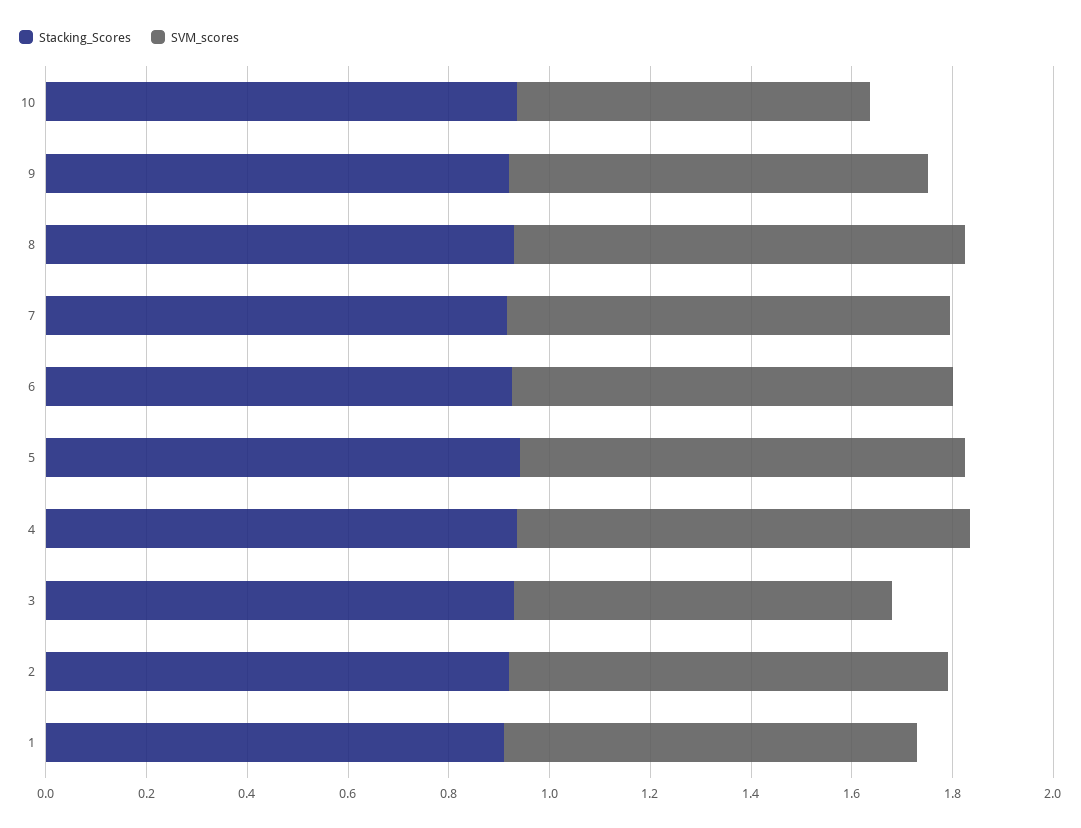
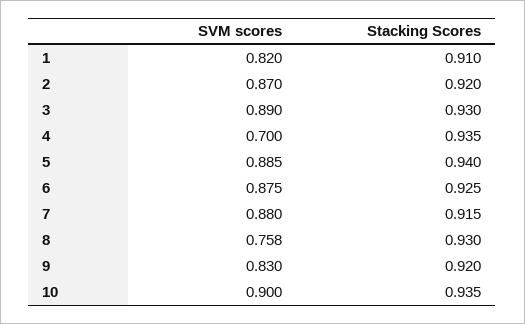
SVM_scores, 10: 0.7 -> 0.9
SVM_scores, 8: 0.9 -> 0.758
SVM_scores, 4: 0.9 -> 0.7
SVM_scores, 3: 0.75 -> 0.89

